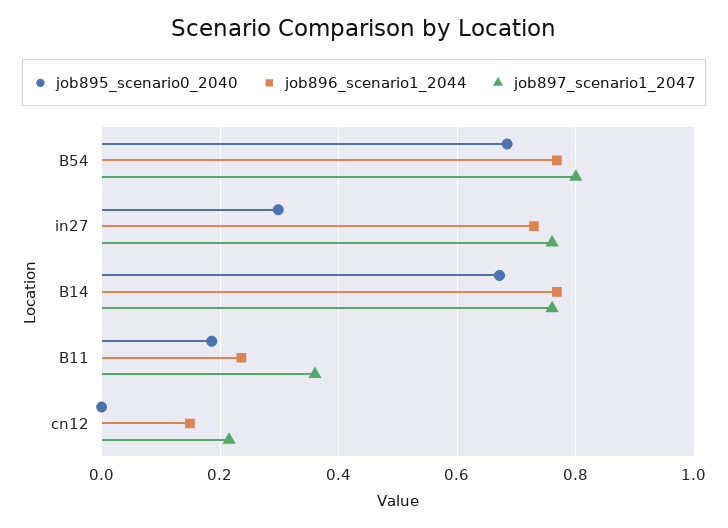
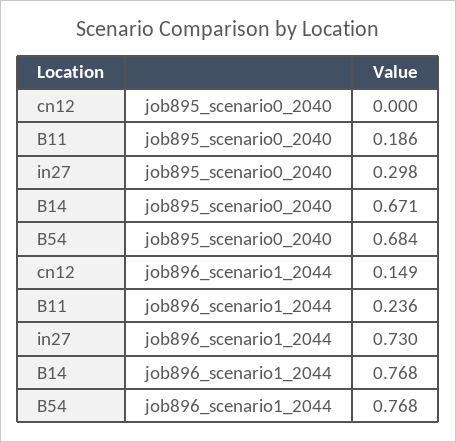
job897_scenario1_2047, B54: 0.8 -> none
job897_scenario1_2047, in27: 0.76 -> none
job897_scenario1_2047, B14: 0.76 -> none
job897_scenario1_2047, B11: 0.36 -> none
job897_scenario1_2047, cn12: 0.22 -> none

